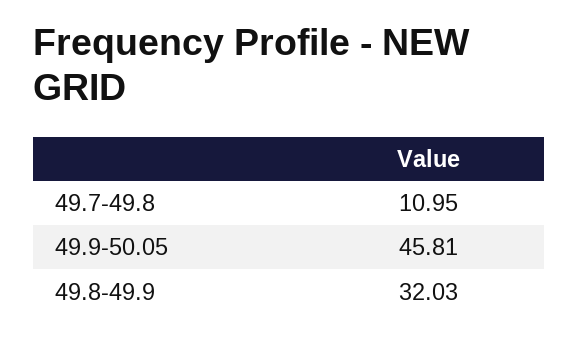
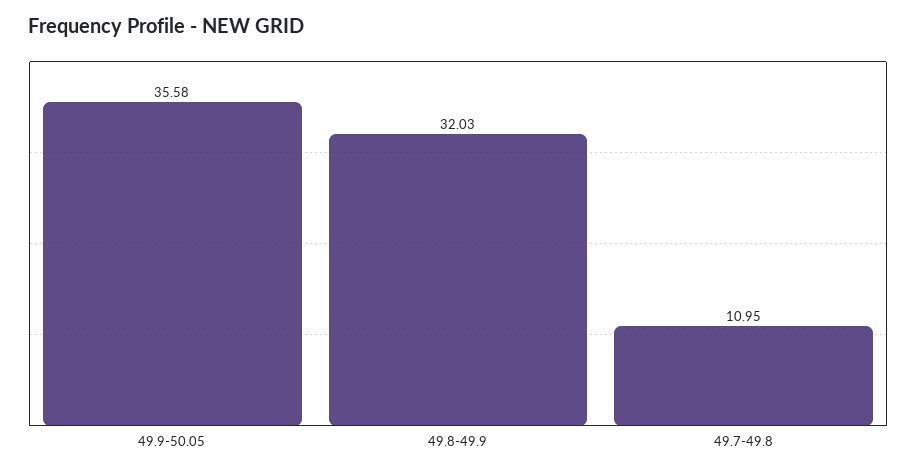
49.9-50.05: 45.81 -> 35.58

